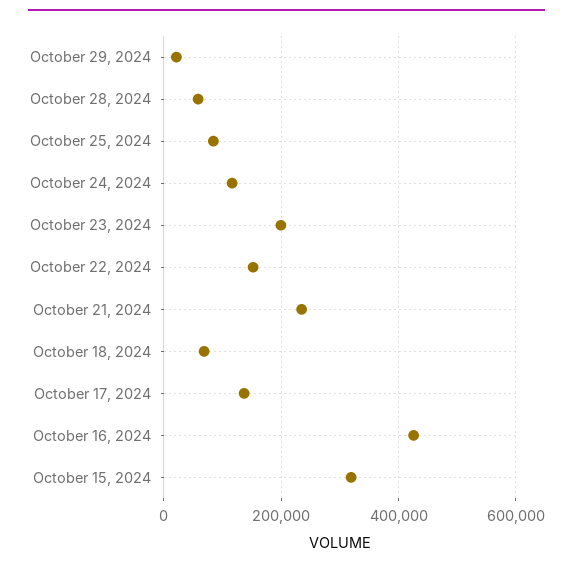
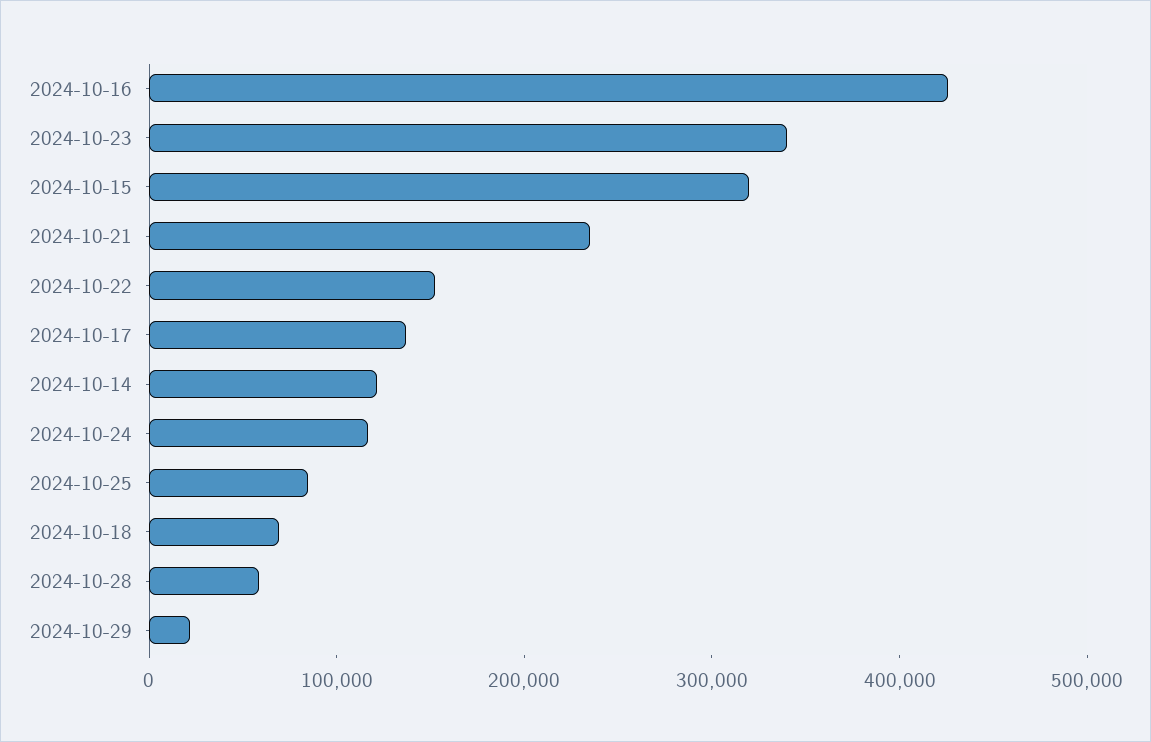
October 23, 2024: 200000 -> 340000
2024-10-14: none -> 120000

